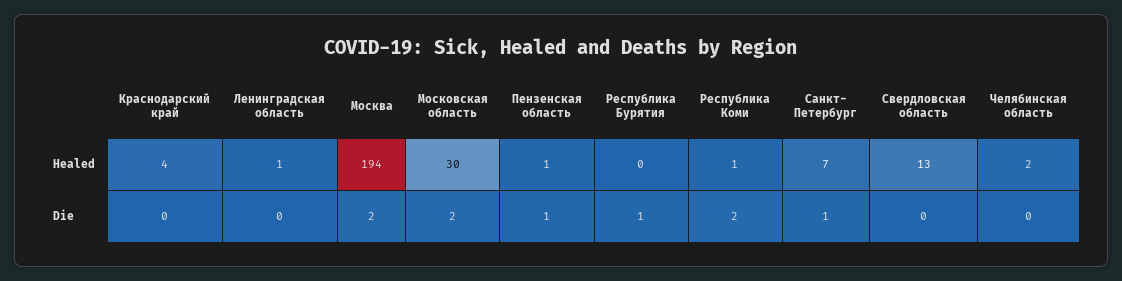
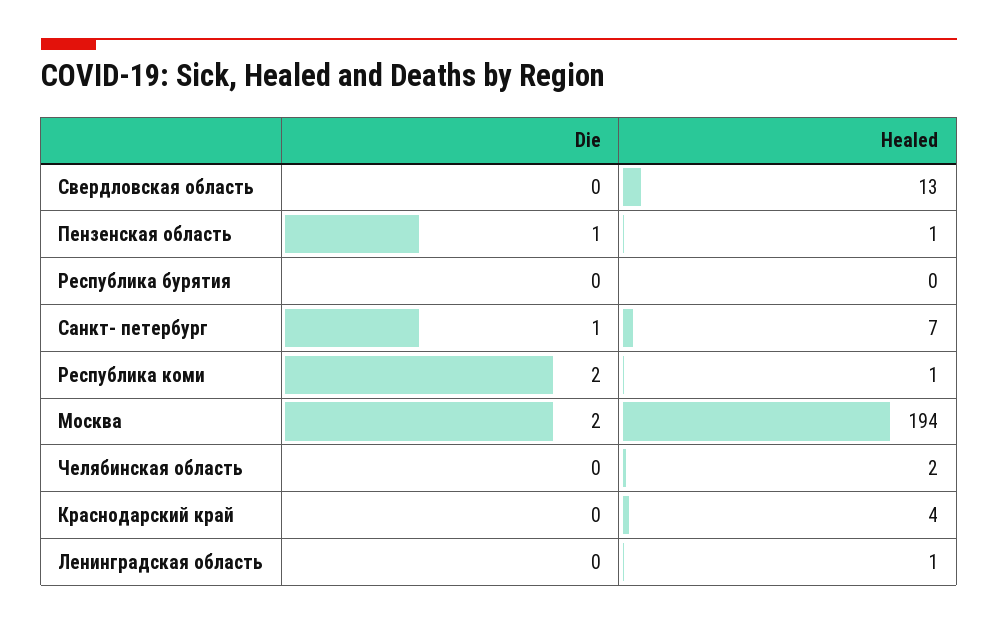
Московская область, Healed: 30 -> none
Московская область, Die: 2 -> none
Республика Бурятия, Die: 1 -> 0

